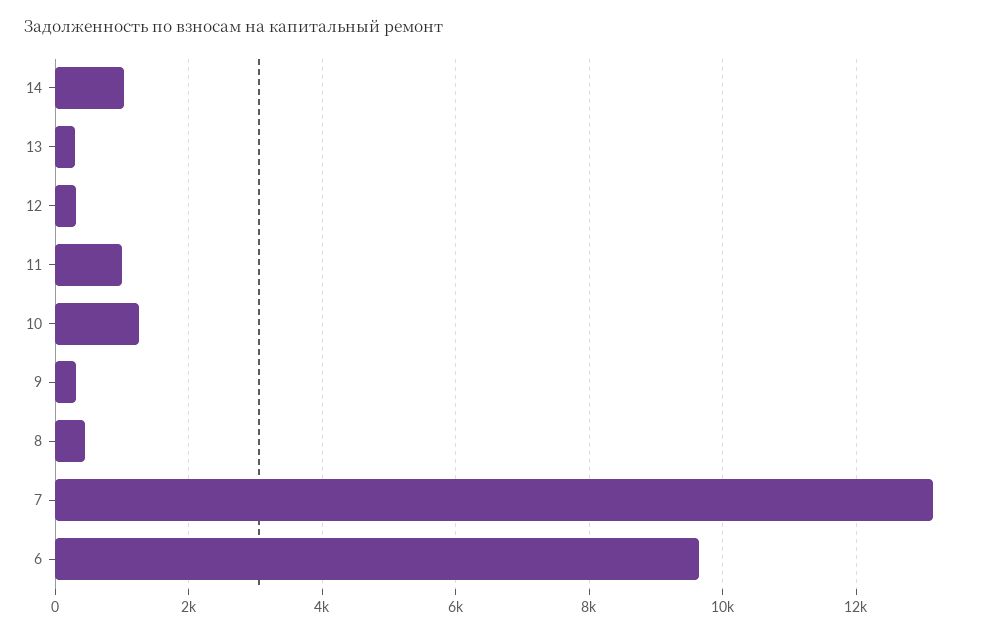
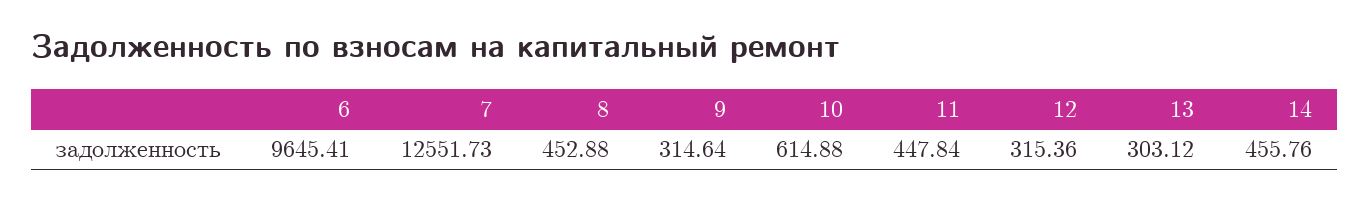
14: 1000 -> 455.76
11: 1000 -> 447.84
10: 1200 -> 614.88
7: 13200 -> 12551.73

